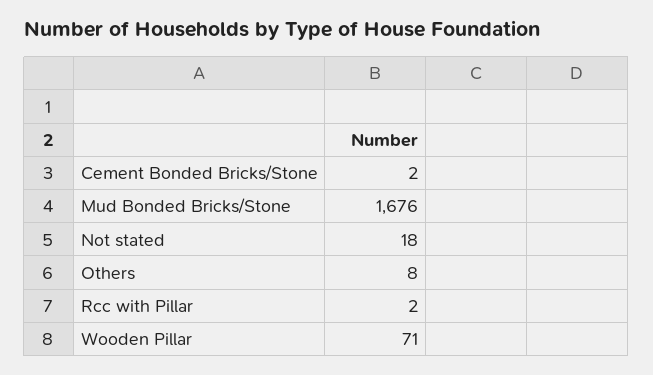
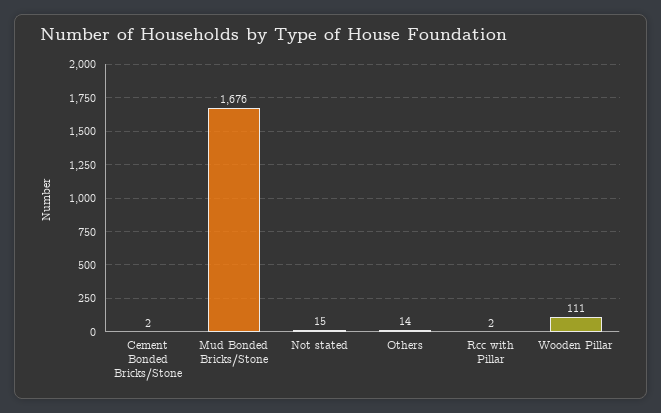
Not stated: 18 -> 15
Others: 8 -> 14
Wooden Pillar: 71 -> 111

